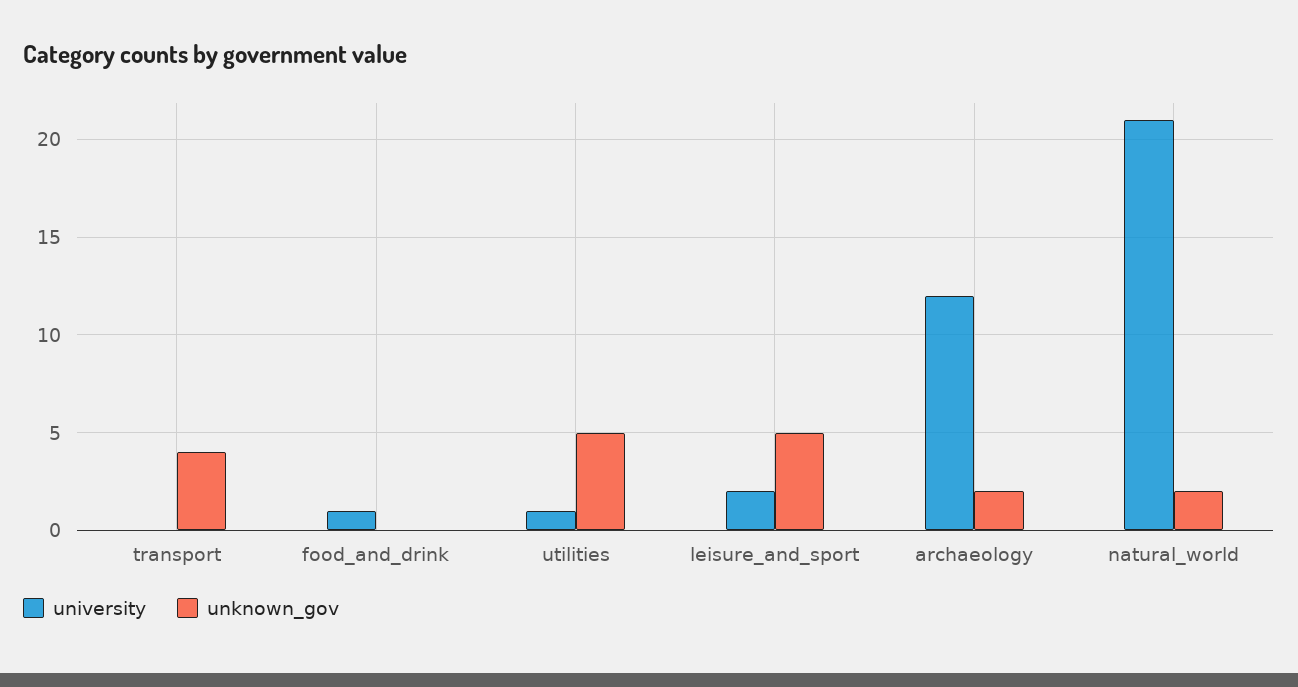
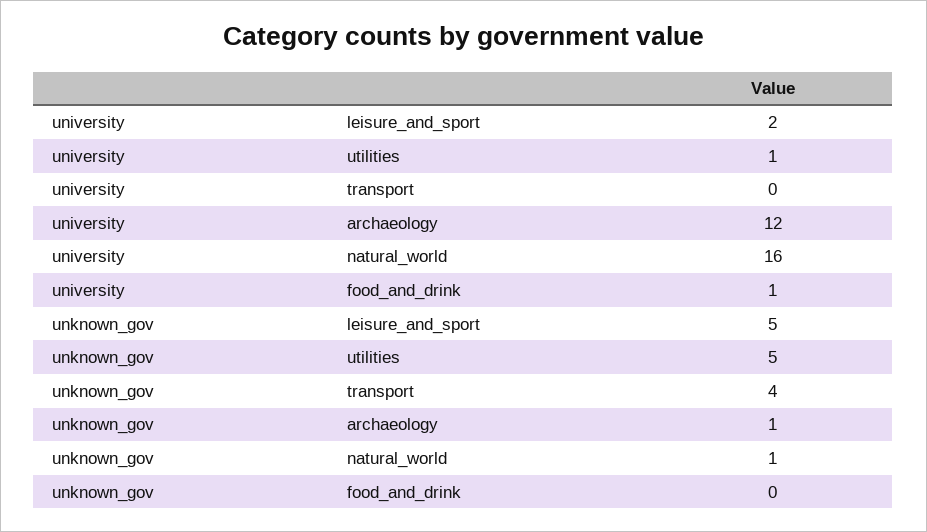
unknown_gov, archaeology: 2 -> 1
university, natural_world: 21 -> 16
unknown_gov, natural_world: 2 -> 1

